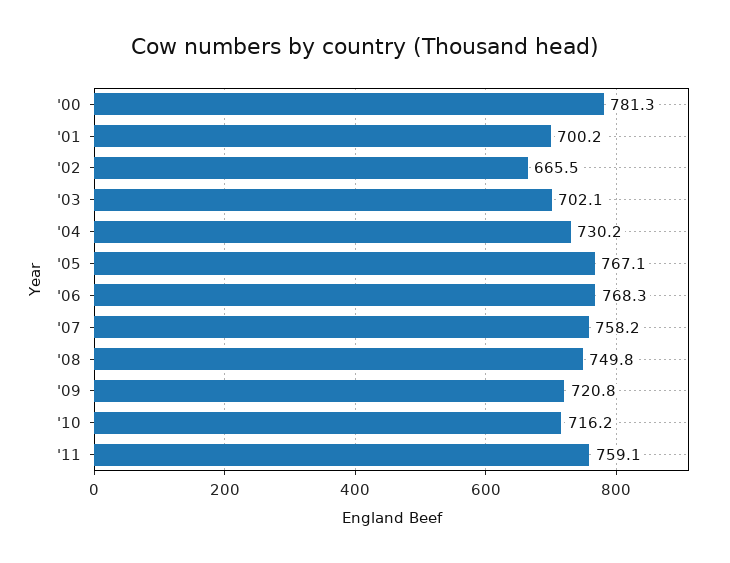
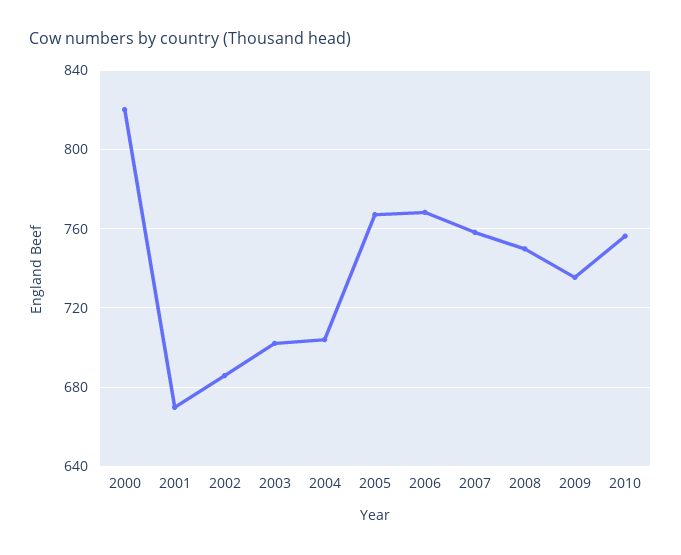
'00: 781.3 -> 820
'01: 700.2 -> 670
'02: 665.5 -> 685
'04: 730.2 -> 705
'09: 720.8 -> 735
'10: 716.2 -> 755
'11: 759.1 -> none

